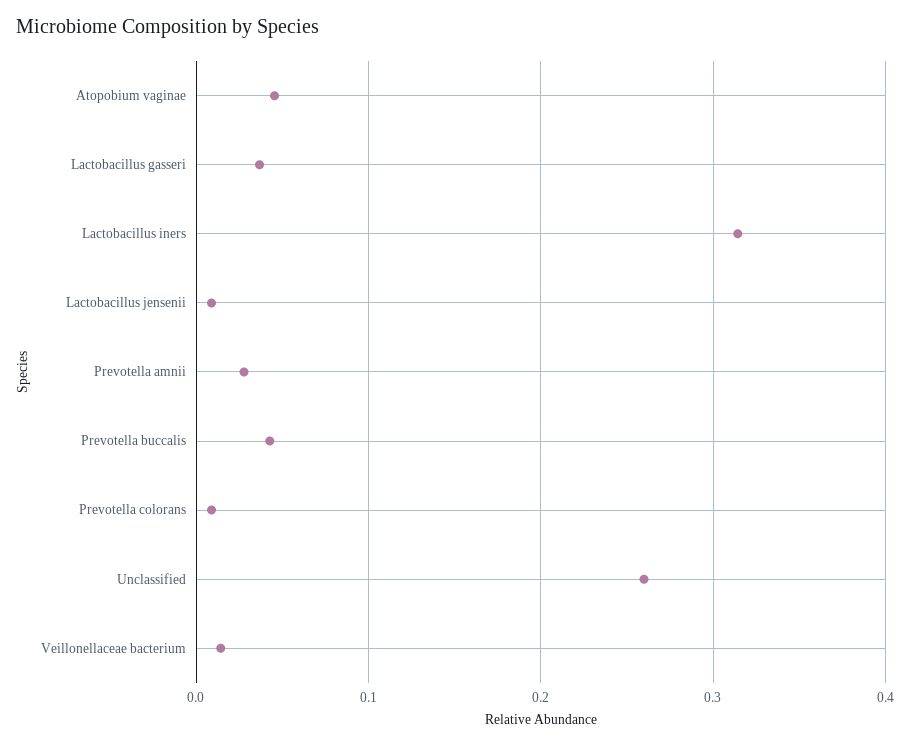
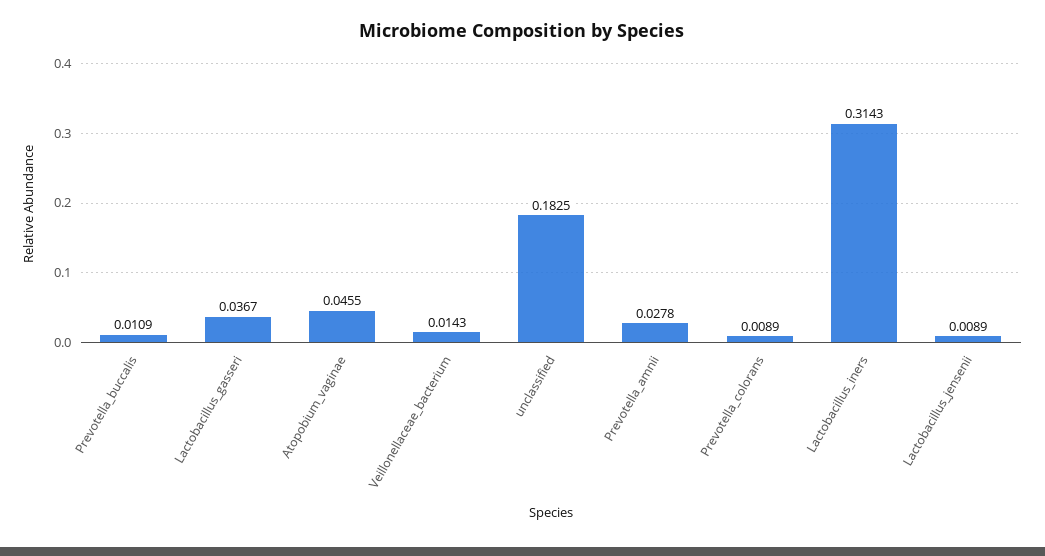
Prevotella buccalis: 0.04 -> 0.0109
Unclassified: 0.26 -> 0.1825

